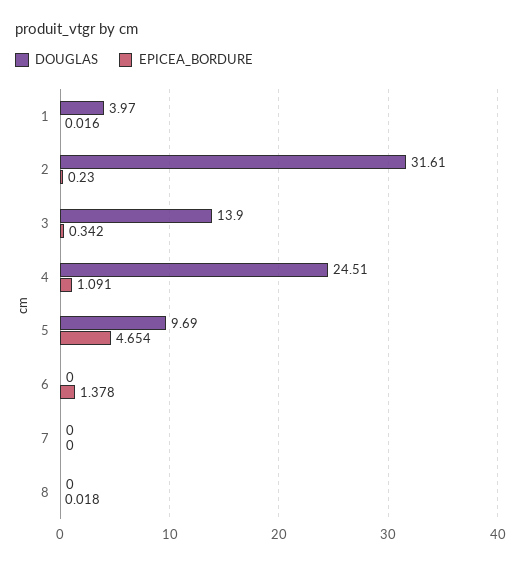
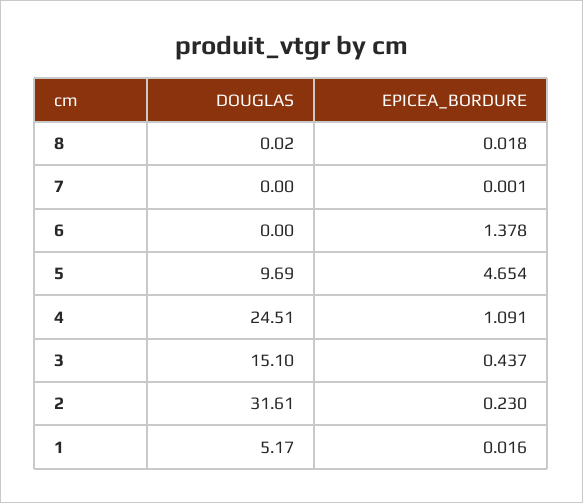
DOUGLAS, 1: 3.97 -> 5.17
DOUGLAS, 3: 13.9 -> 15.1
EPICEA_BORDURE, 3: 0.342 -> 0.437
EPICEA_BORDURE, 7: 0 -> 0.001
DOUGLAS, 8: 0 -> 0.02

